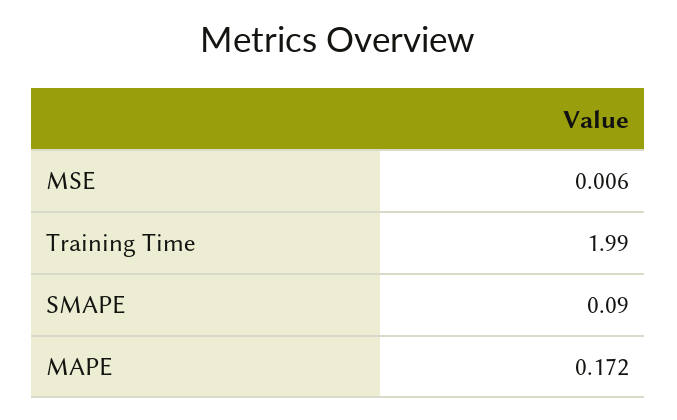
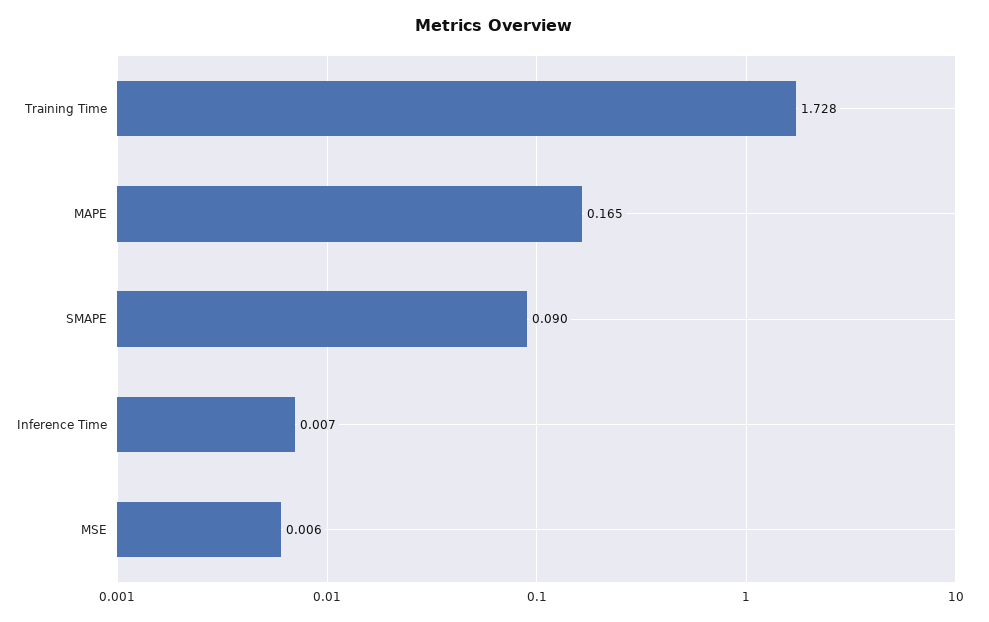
Training Time: 1.99 -> 1.728
MAPE: 0.172 -> 0.165
Inference Time: none -> 0.007

